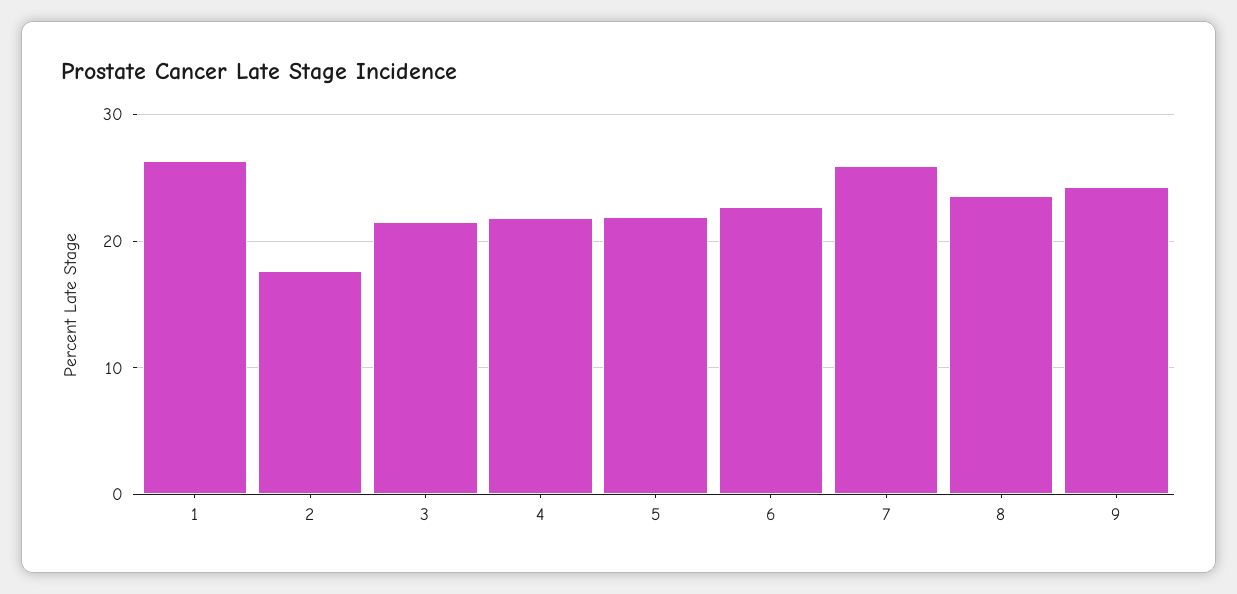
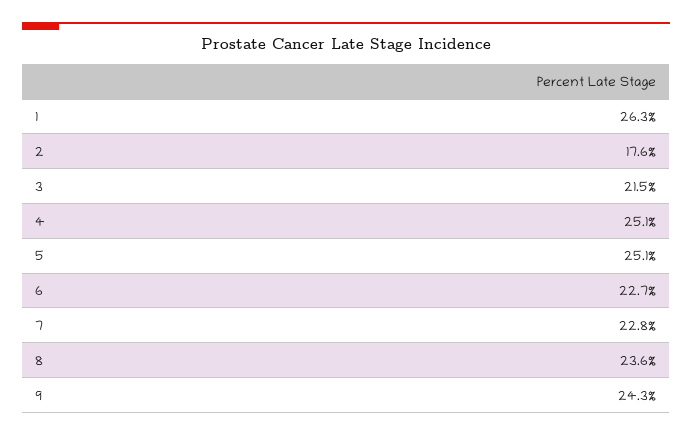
4: 22 -> 25.1
5: 22 -> 25.1
7: 26 -> 22.8

